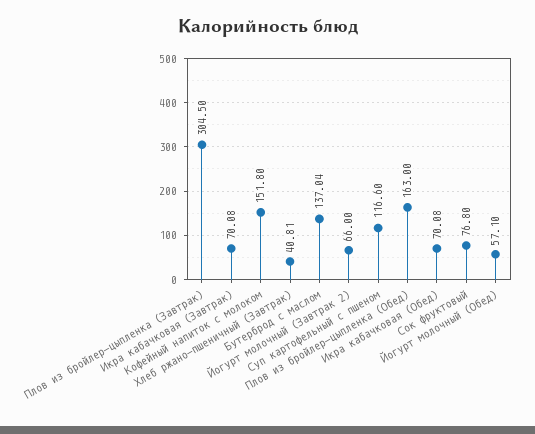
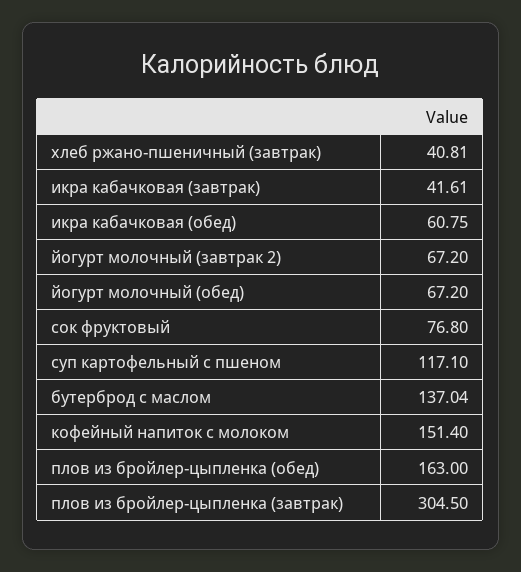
Икра кабачковая (Завтрак): 70.08 -> 41.61
Кофейный напиток с молоком: 151.8 -> 151.4
Йогурт молочный (Завтрак 2): 66 -> 67.2
Суп картофельный с пшеном: 116.6 -> 117.1
Икра кабачковая (Обед): 70.08 -> 60.75
Йогурт молочный (Обед): 57.1 -> 67.2

